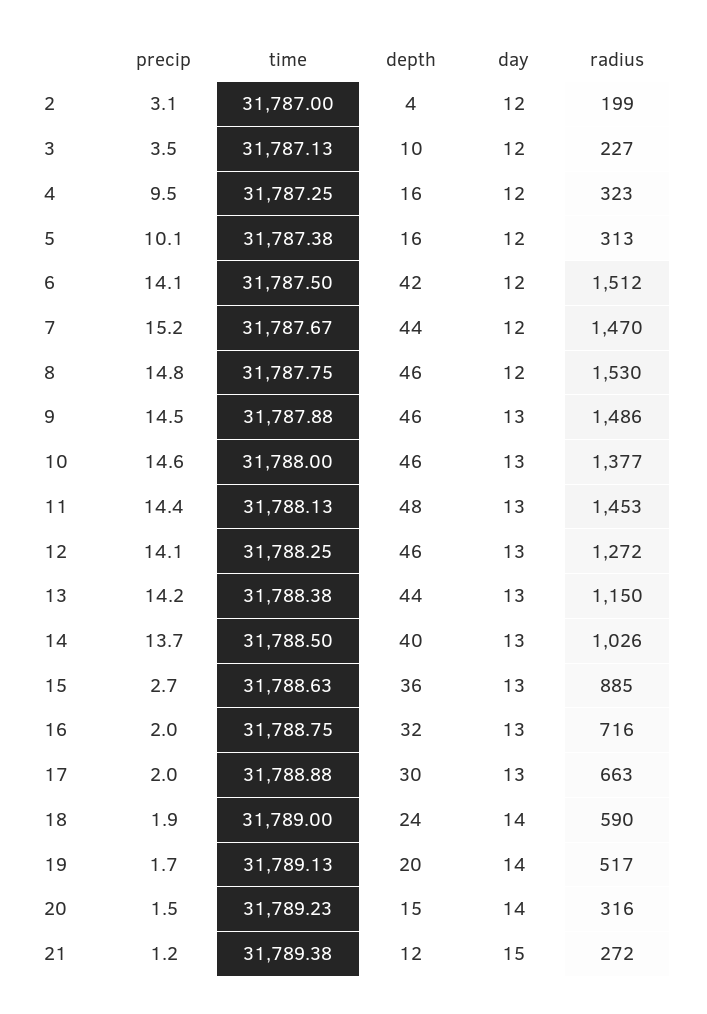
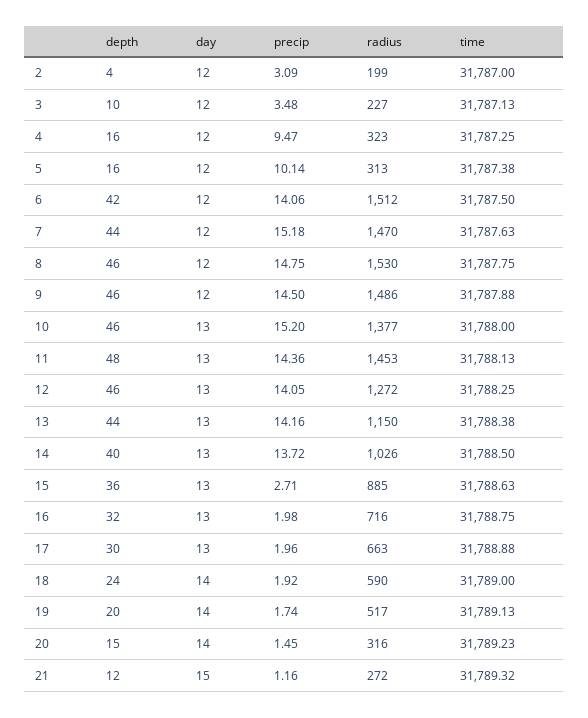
time, 7: 31787.67 -> 31787.63
day, 9: 13 -> 12
precip, 10: 14.6 -> 15.2
time, 21: 31789.38 -> 31789.32

